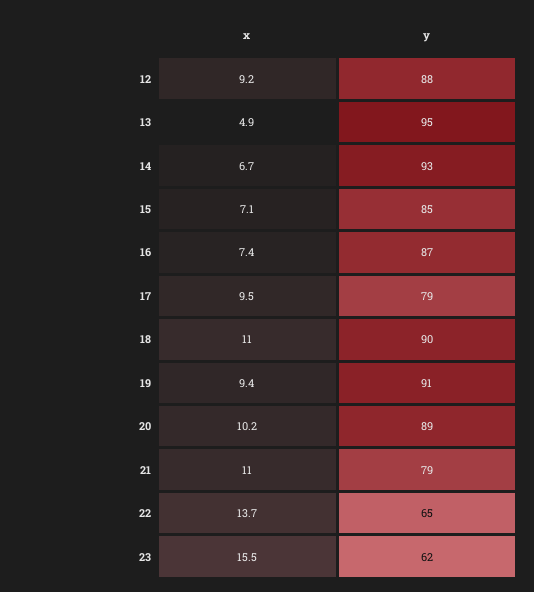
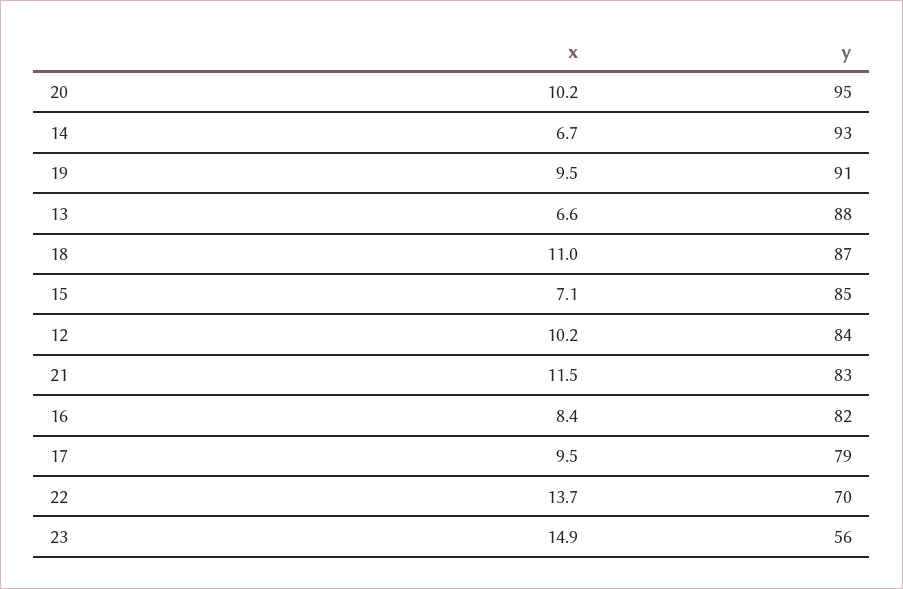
x, 12: 9.2 -> 10.2
y, 12: 88 -> 84
x, 13: 4.9 -> 6.6
y, 13: 95 -> 88
x, 16: 7.4 -> 8.4
y, 16: 87 -> 82
y, 18: 90 -> 87
x, 19: 9.4 -> 9.5
y, 20: 89 -> 95
x, 21: 11 -> 11.5
y, 21: 79 -> 83
y, 22: 65 -> 70
x, 23: 15.5 -> 14.9
y, 23: 62 -> 56

